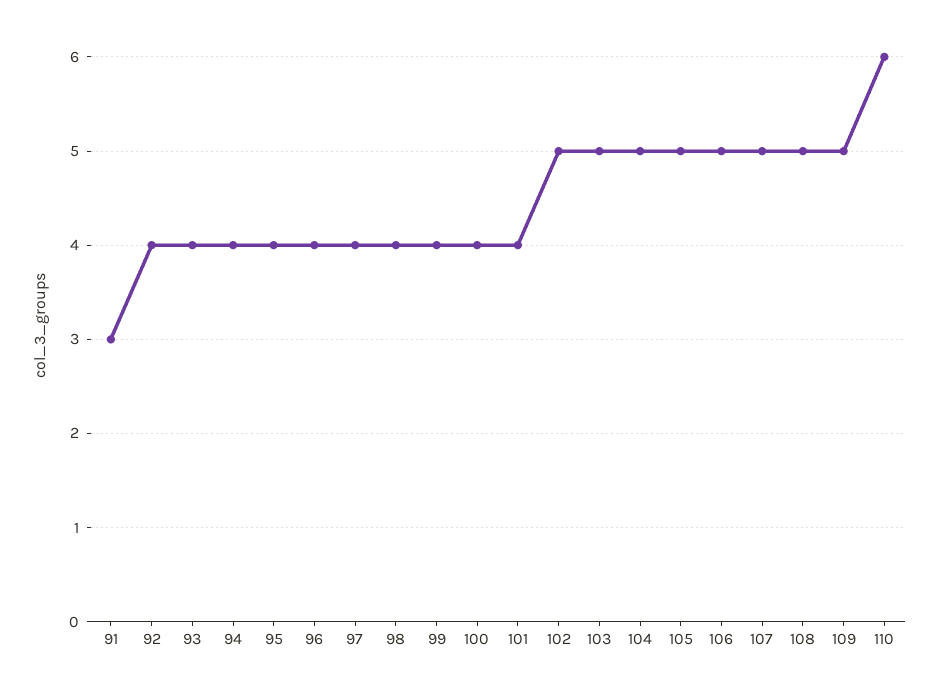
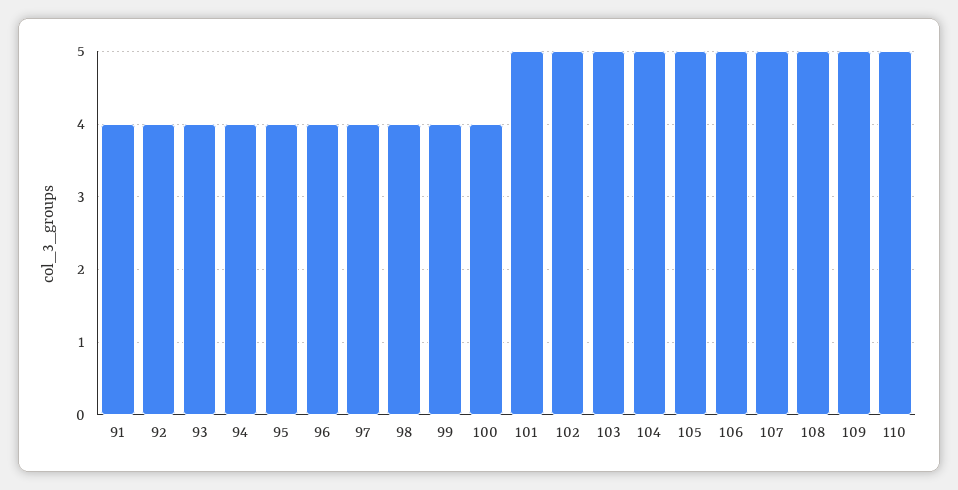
91: 3 -> 4
101: 4 -> 5
110: 6 -> 5

